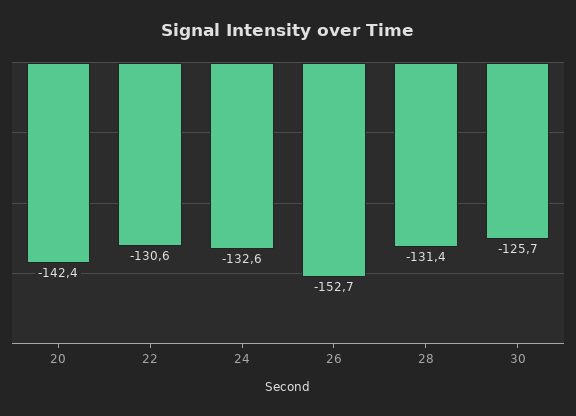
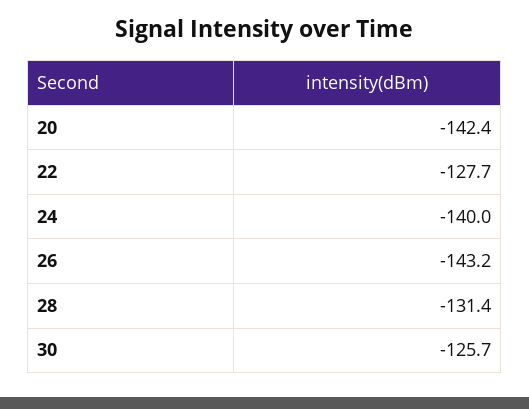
22: -130.6 -> -127.7
24: -132.6 -> -140
26: -152.7 -> -143.2

